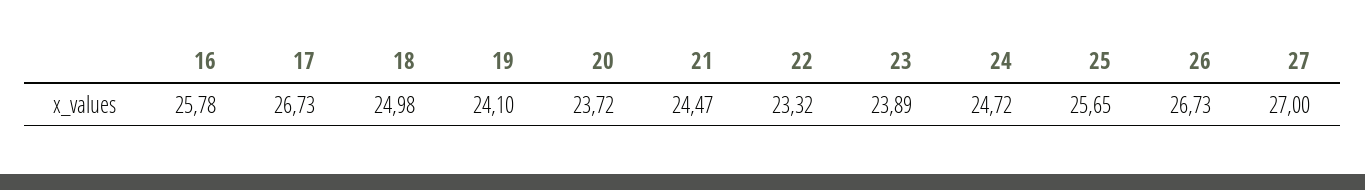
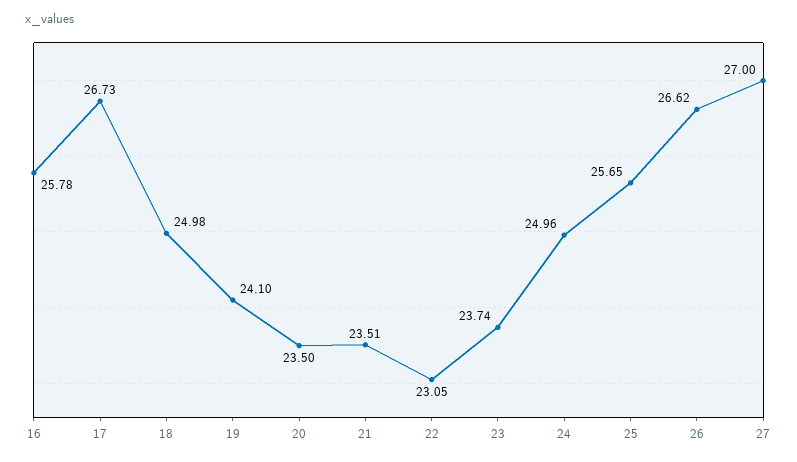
20: 23.72 -> 23.5
21: 24.47 -> 23.51
22: 23.32 -> 23.05
23: 23.89 -> 23.74
24: 24.72 -> 24.96
26: 26.73 -> 26.62

